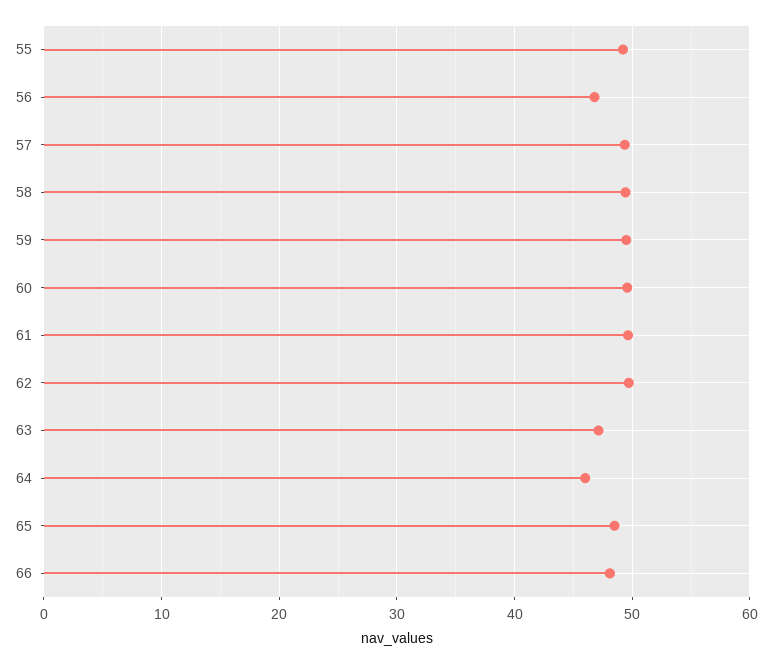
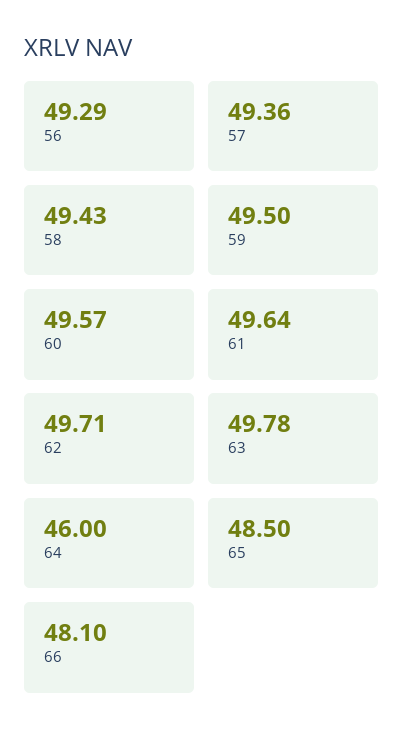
55: 49 -> none
56: 47 -> 49.29
63: 47 -> 49.78

